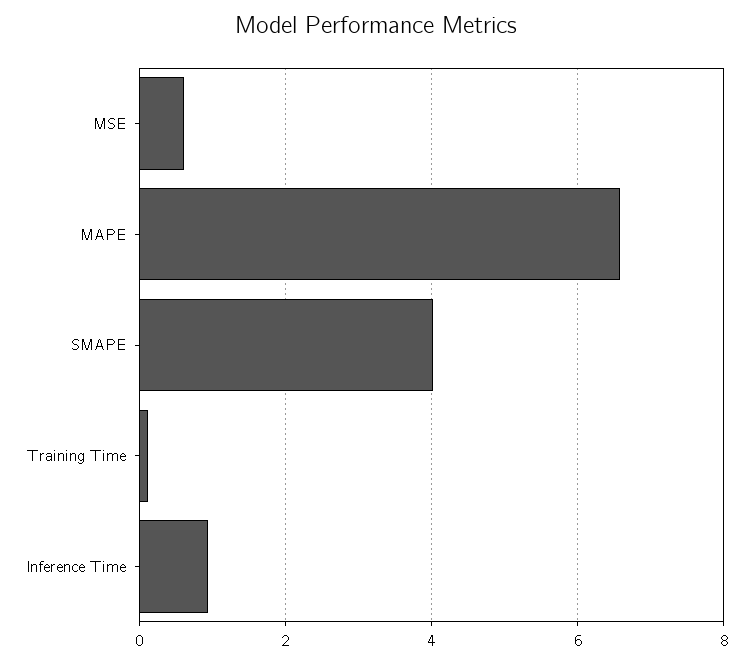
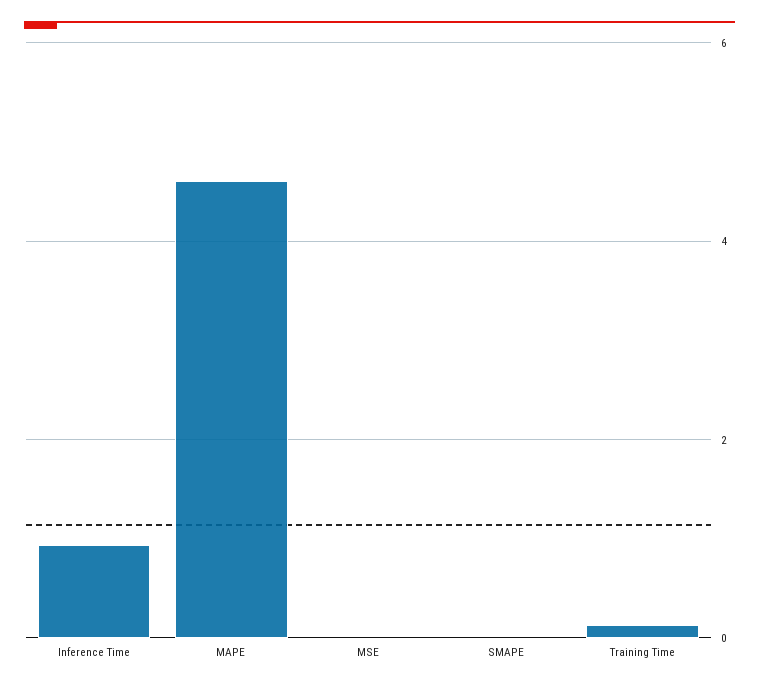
MSE: 0.6 -> 0
MAPE: 6.6 -> 4.6
SMAPE: 4 -> 0

